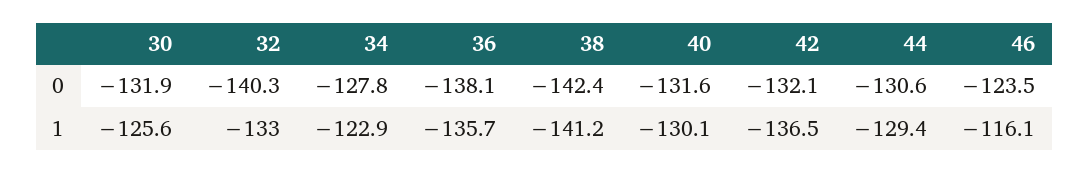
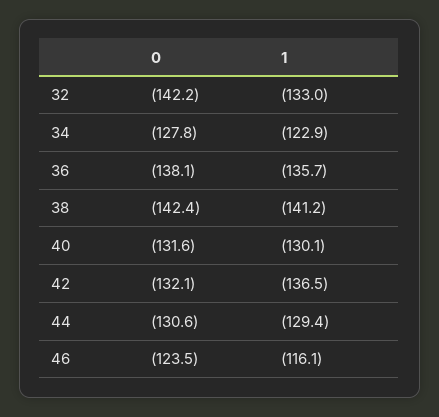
30, 0: -131.9 -> none
32, 0: -140.3 -> -142.2
30, 1: -125.6 -> none

